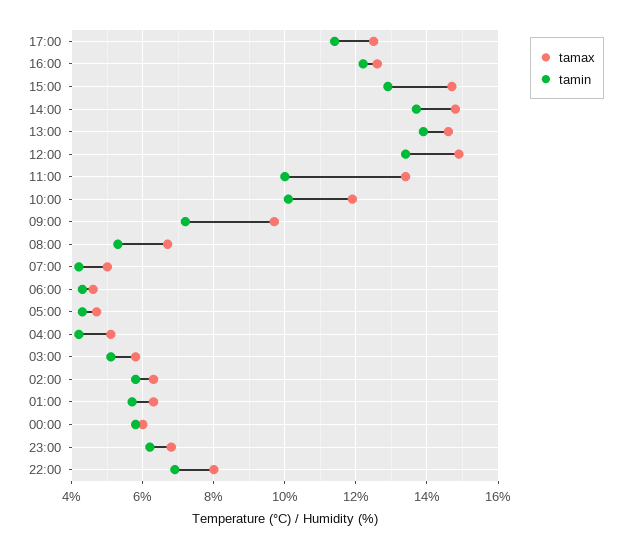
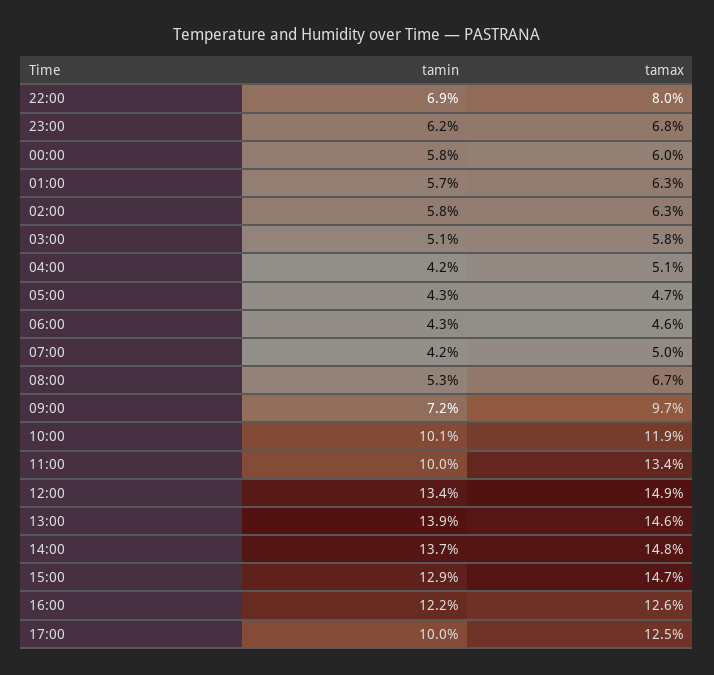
tamin, 17:00: 11.5 -> 10

